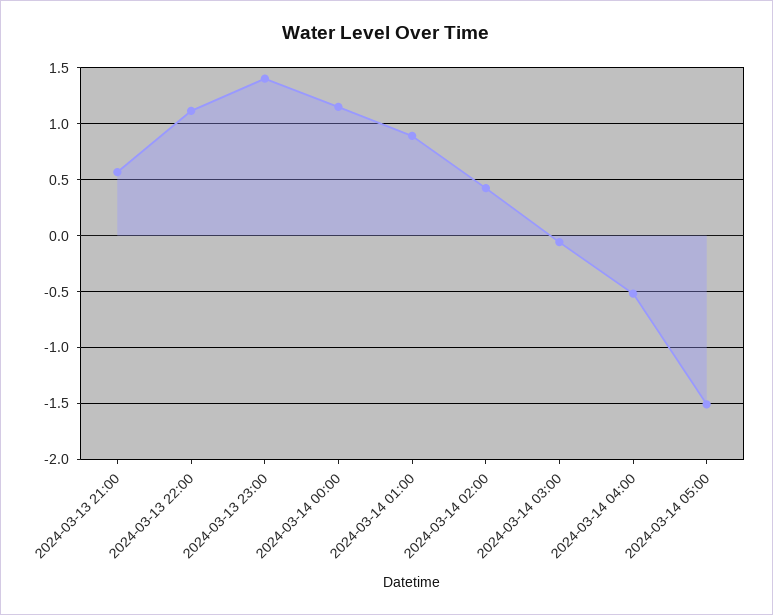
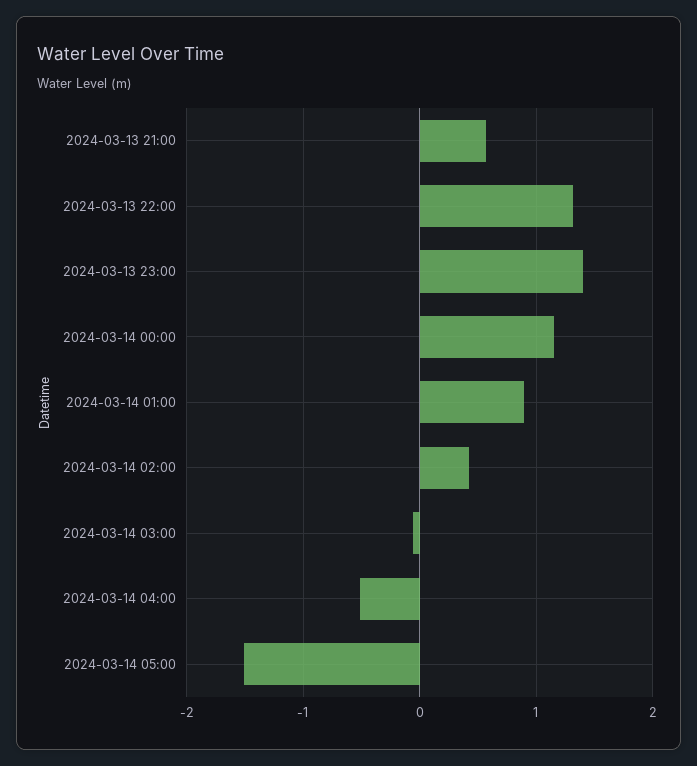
2024-03-13 22:00: 1.1 -> 1.3

